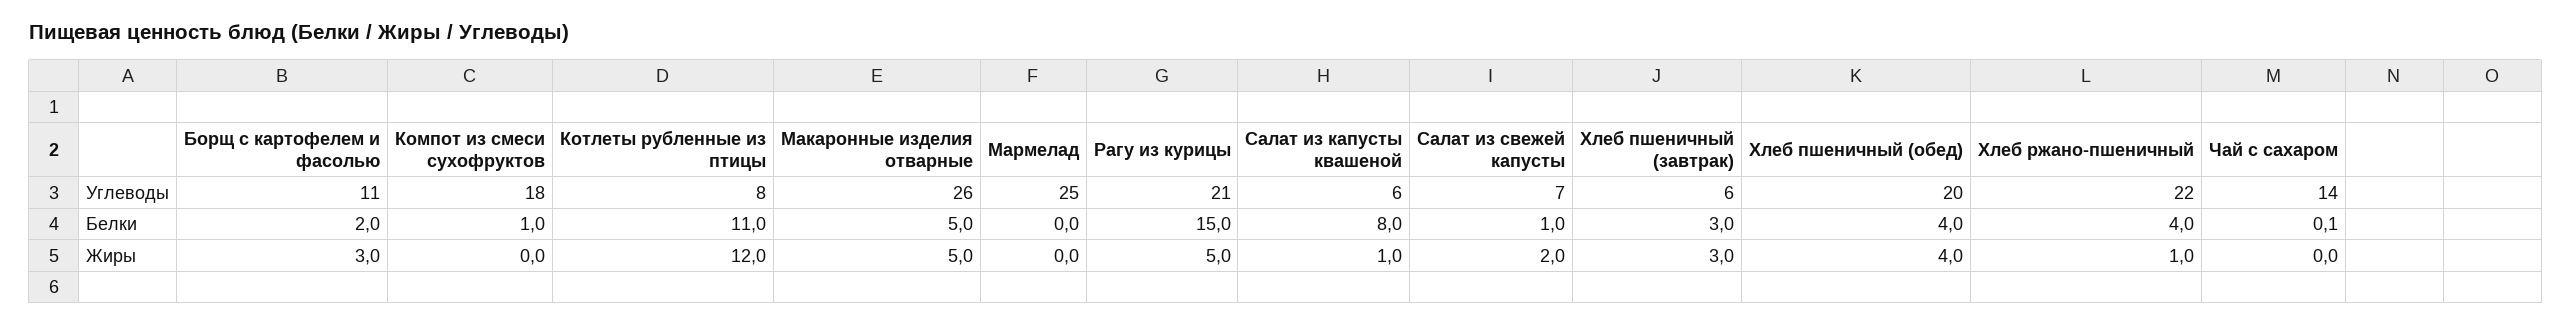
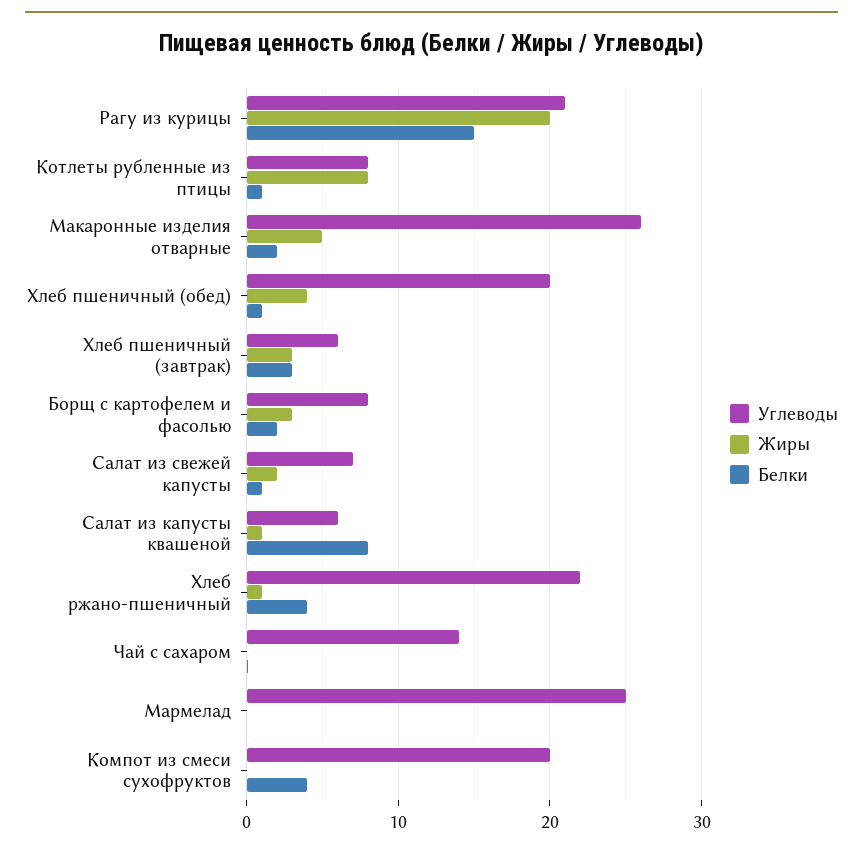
Углеводы, Борщ с картофелем и фасолью: 11 -> 8
Углеводы, Компот из смеси сухофруктов: 18 -> 20
Белки, Компот из смеси сухофруктов: 1 -> 4
Белки, Котлеты рубленные из птицы: 11 -> 1
Белки, Макаронные изделия отварные: 5 -> 2
Белки, Хлеб пшеничный (обед): 4 -> 1
Жиры, Котлеты рубленные из птицы: 12 -> 8
Жиры, Рагу из курицы: 5 -> 20

